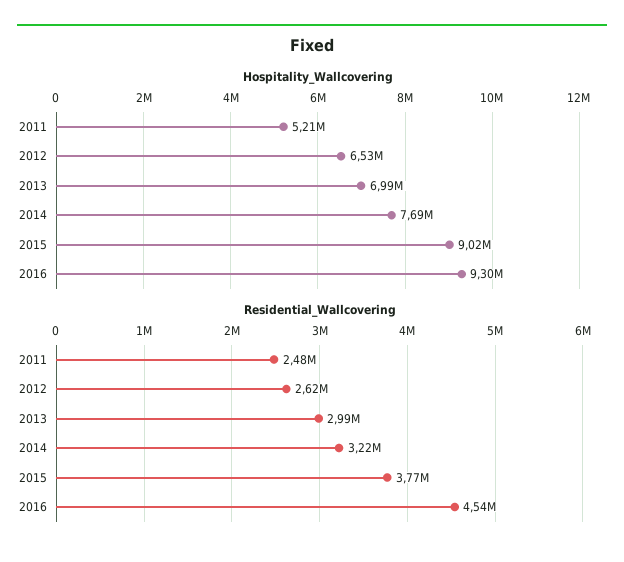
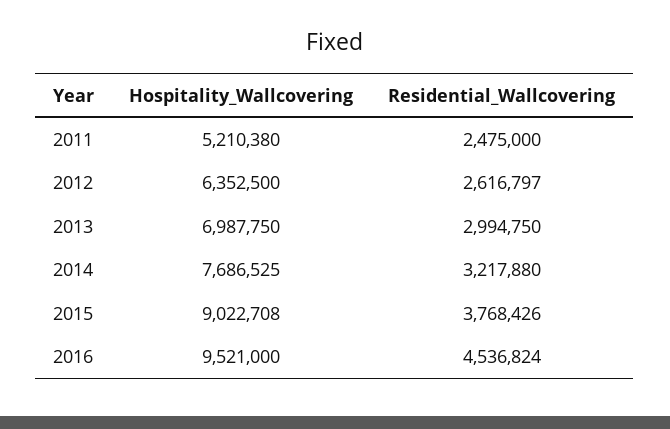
Hospitality_Wallcovering, 2012: 6530000 -> 6352500
Hospitality_Wallcovering, 2016: 9300000 -> 9521000

